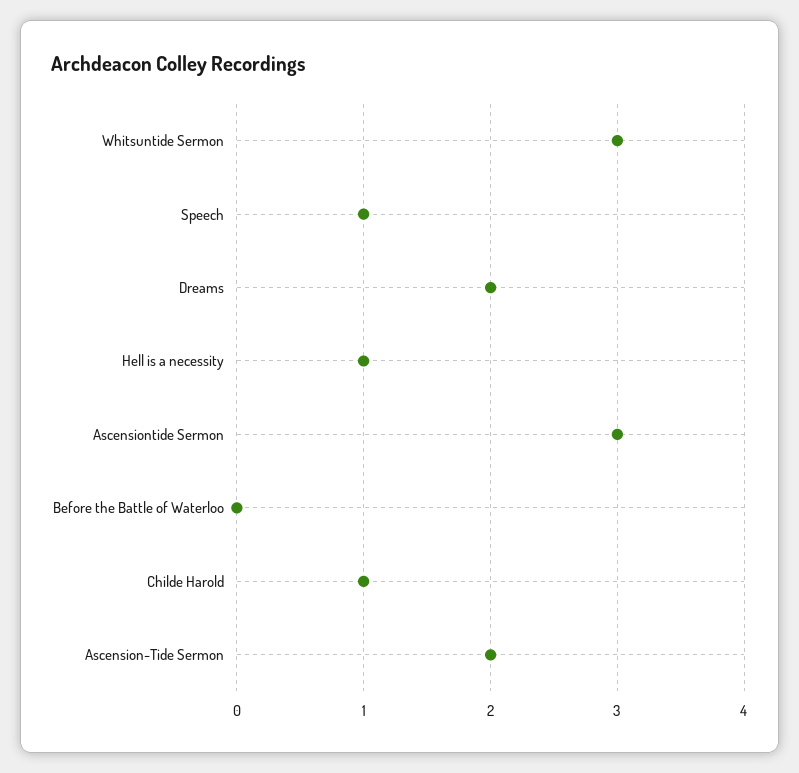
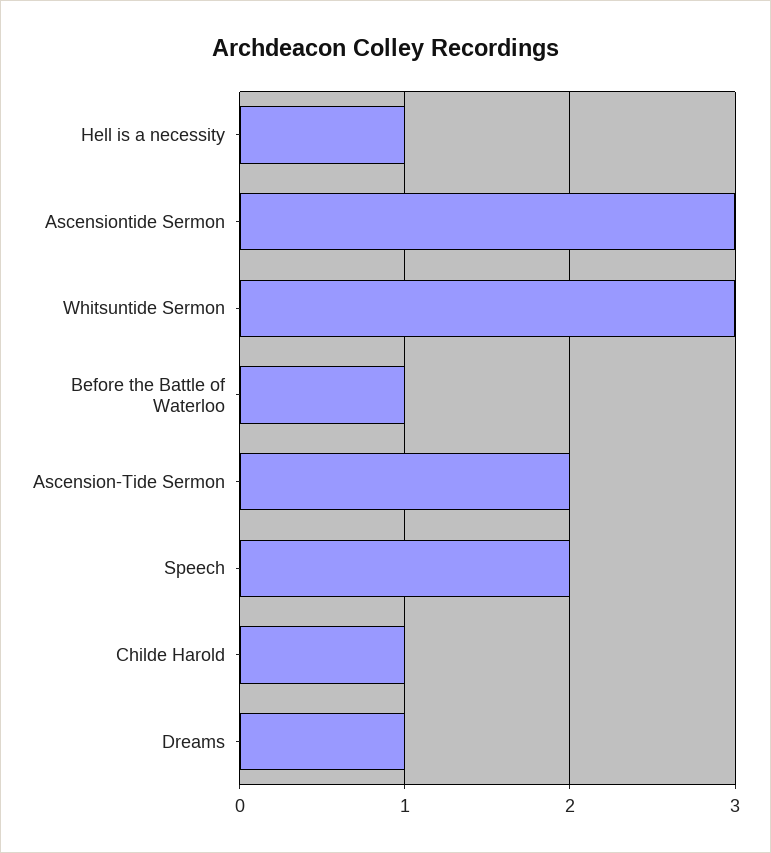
Speech: 1 -> 2
Dreams: 2 -> 1
Before the Battle of Waterloo: 0 -> 1

